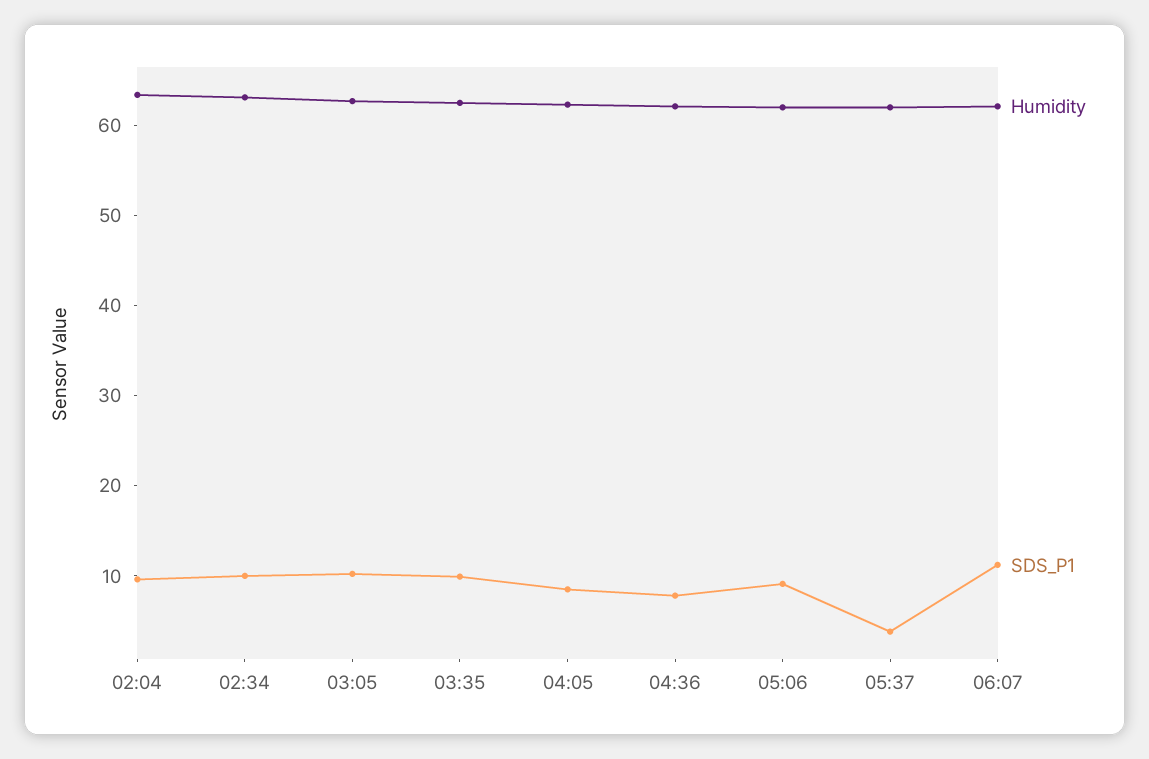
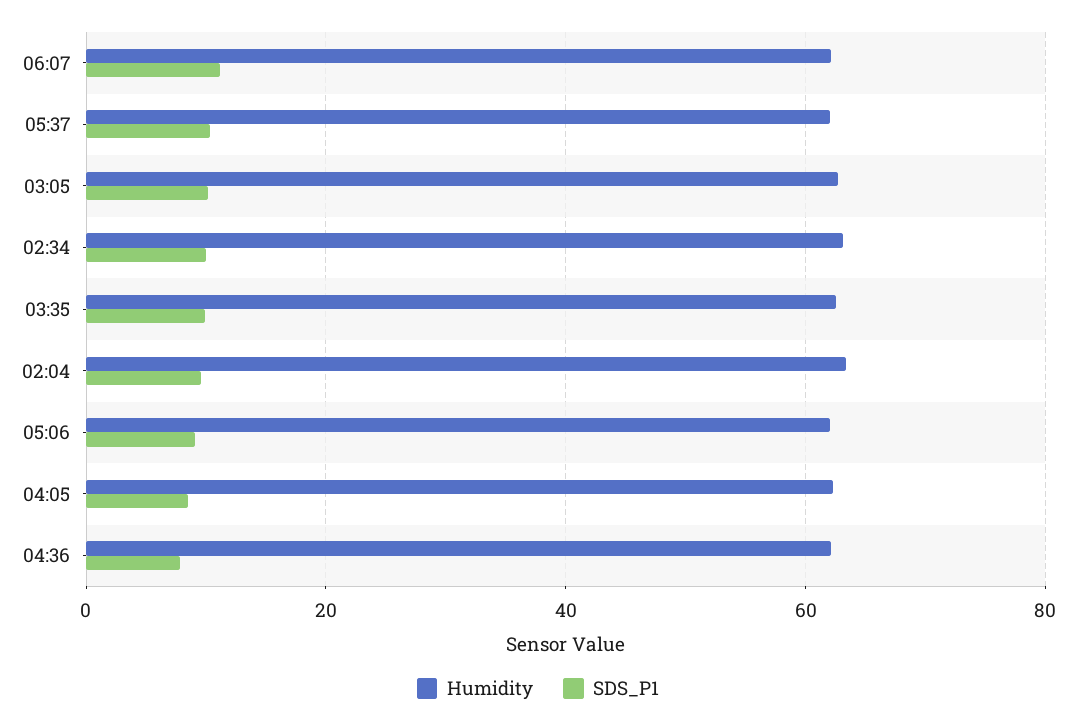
SDS_P1, 05:37: 4 -> 10

